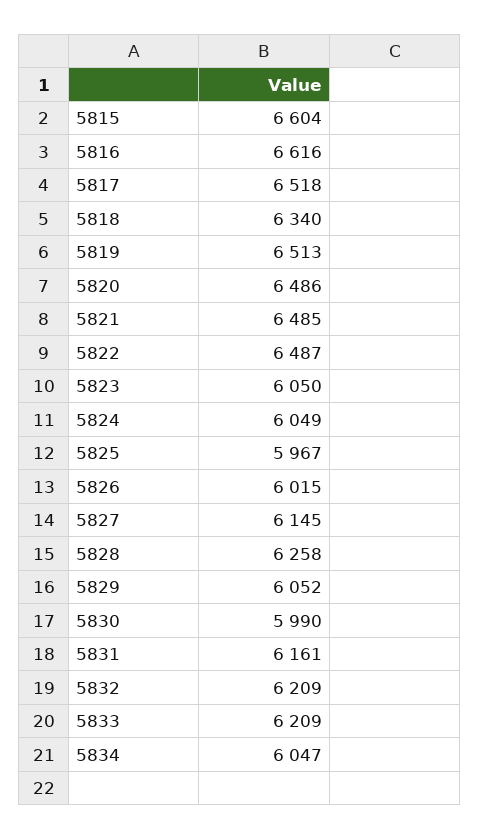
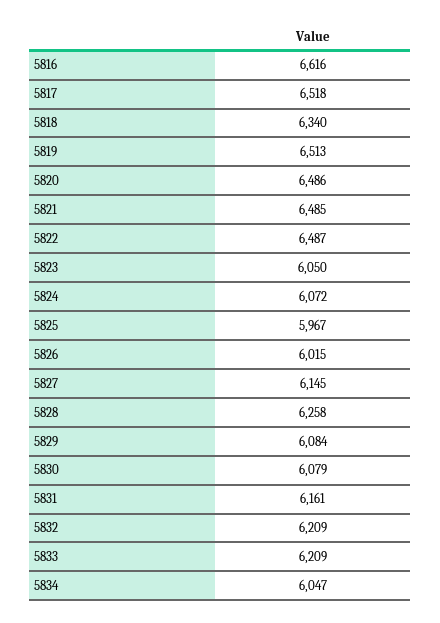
5815: 6604 -> none
5824: 6049 -> 6072
5829: 6052 -> 6084
5830: 5990 -> 6079

